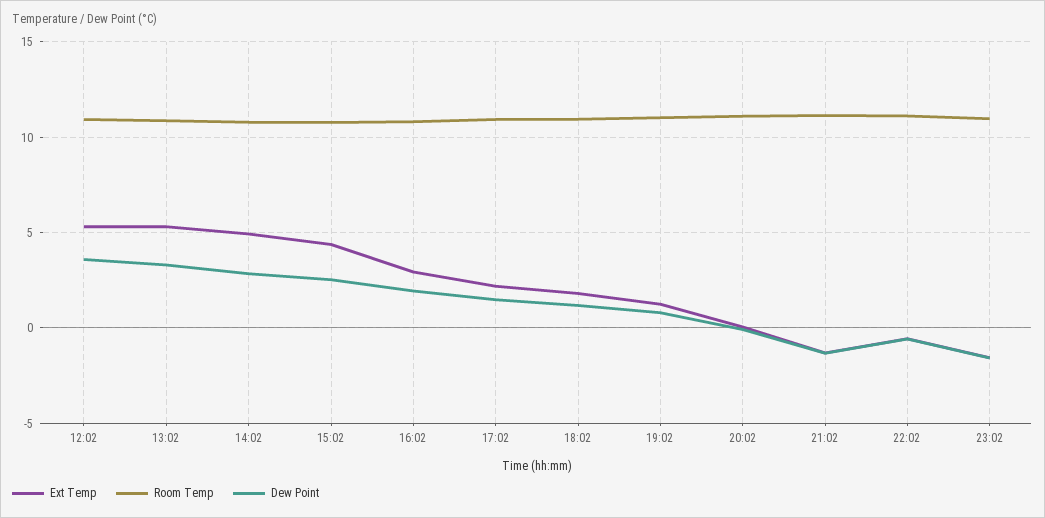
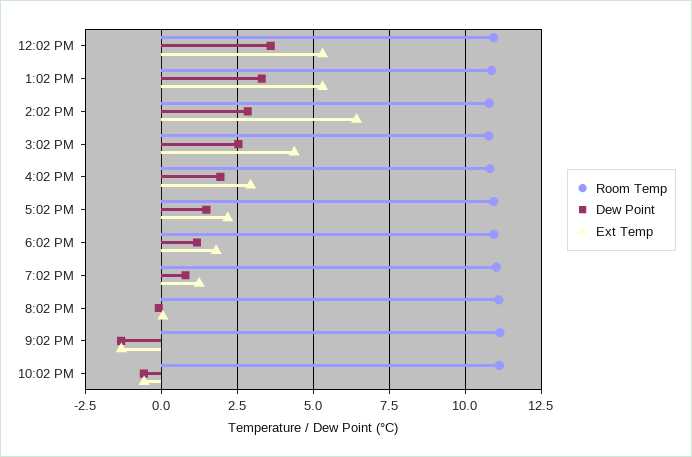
Ext Temp, 14:02: 5 -> 6.5
Ext Temp, 23:02: -1.5 -> none
Room Temp, 23:02: 11 -> none
Dew Point, 23:02: -1.5 -> none

